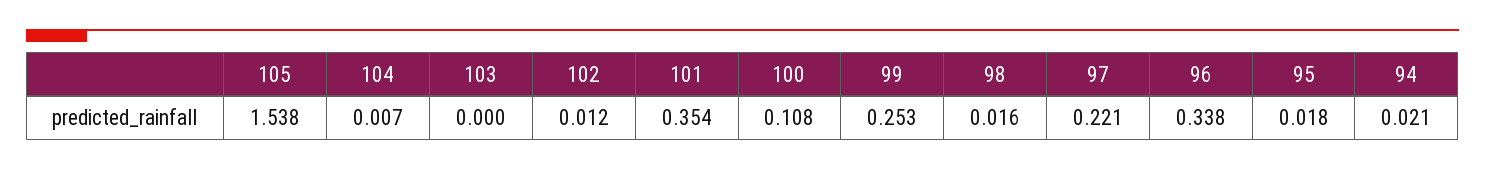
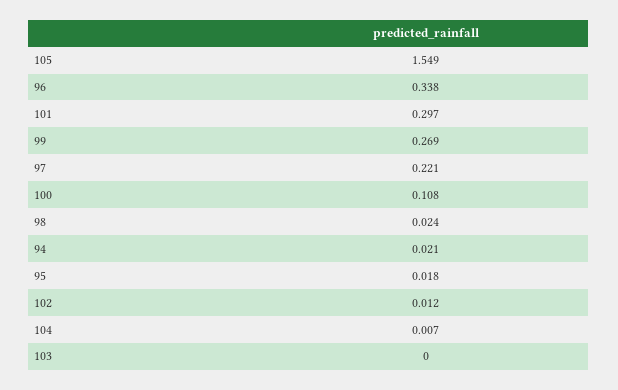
105: 1.538 -> 1.549
101: 0.354 -> 0.297
99: 0.253 -> 0.269
98: 0.016 -> 0.024

